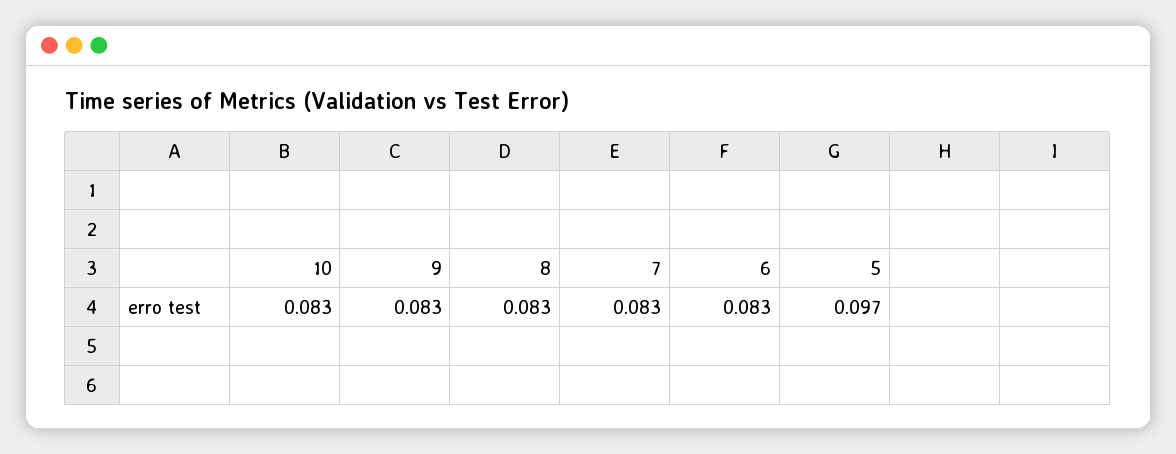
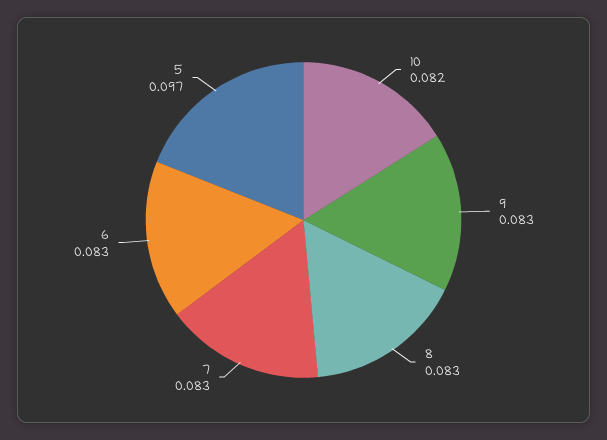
10: 0.083 -> 0.082

